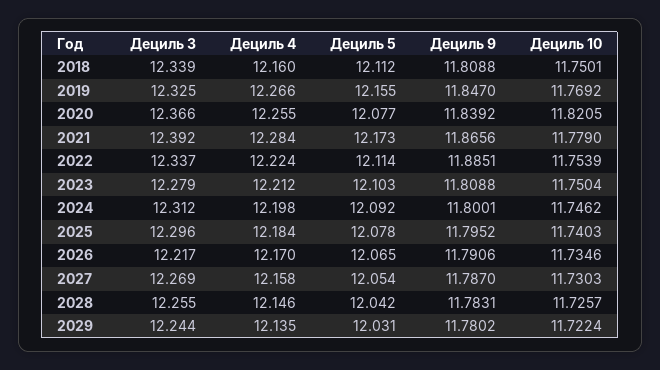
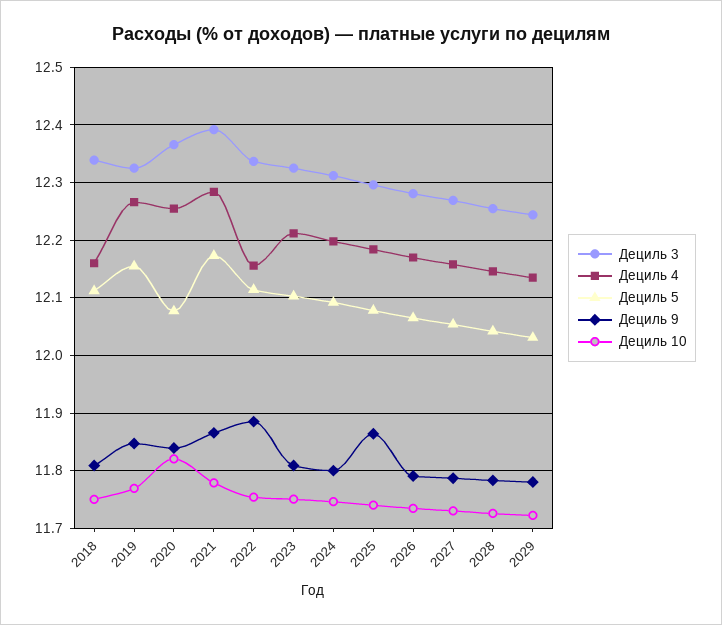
Дециль 4, 2022: 12.224 -> 12.16
Дециль 3, 2023: 12.279 -> 12.32
Дециль 9, 2025: 11.7952 -> 11.86
Дециль 3, 2026: 12.217 -> 12.28

